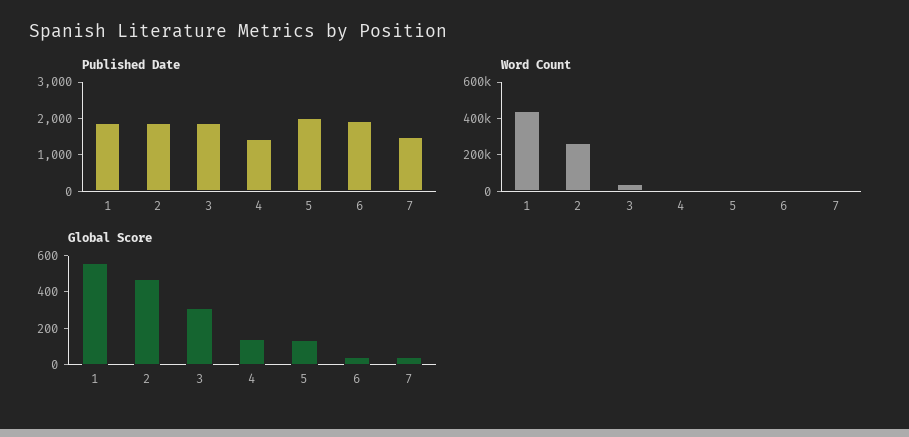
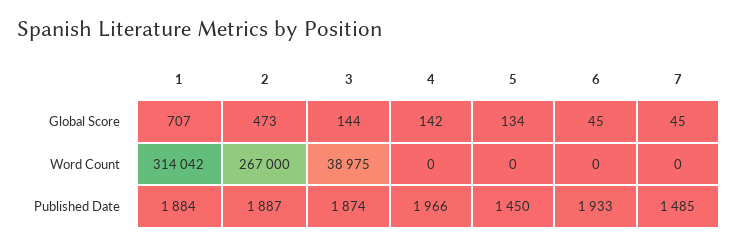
Published Date, 4: 1500 -> 1966
Published Date, 5: 2000 -> 1450
Word Count, 1: 450000 -> 314042
Global Score, 1: 550 -> 707
Global Score, 3: 300 -> 144

